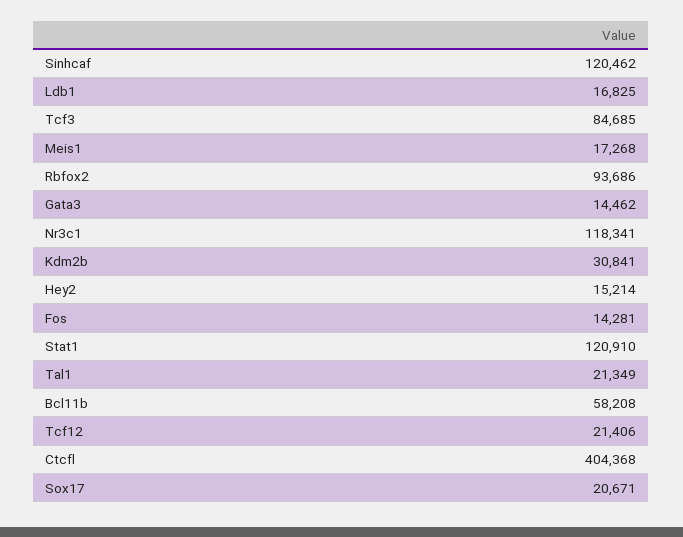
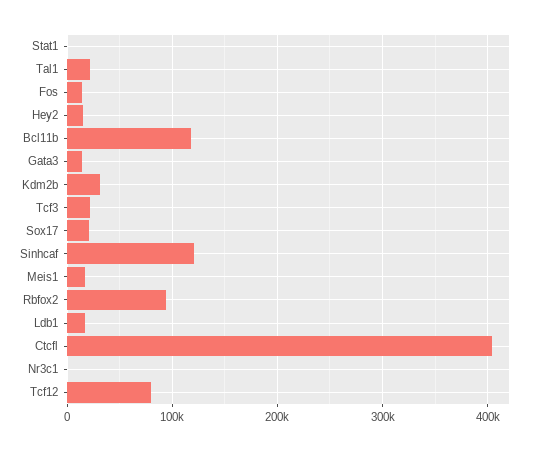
Tcf3: 84685 -> 20000
Nr3c1: 118341 -> 0
Stat1: 120910 -> 0
Bcl11b: 58208 -> 120000
Tcf12: 21406 -> 80000

